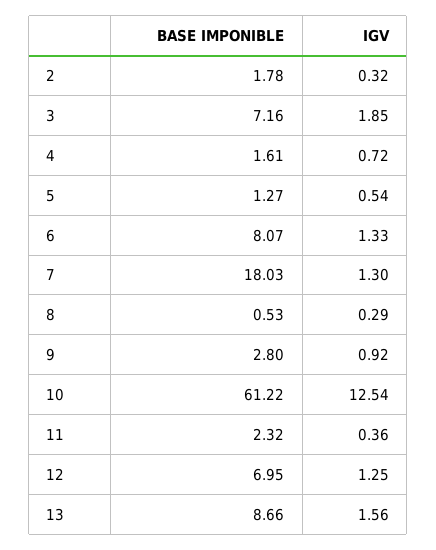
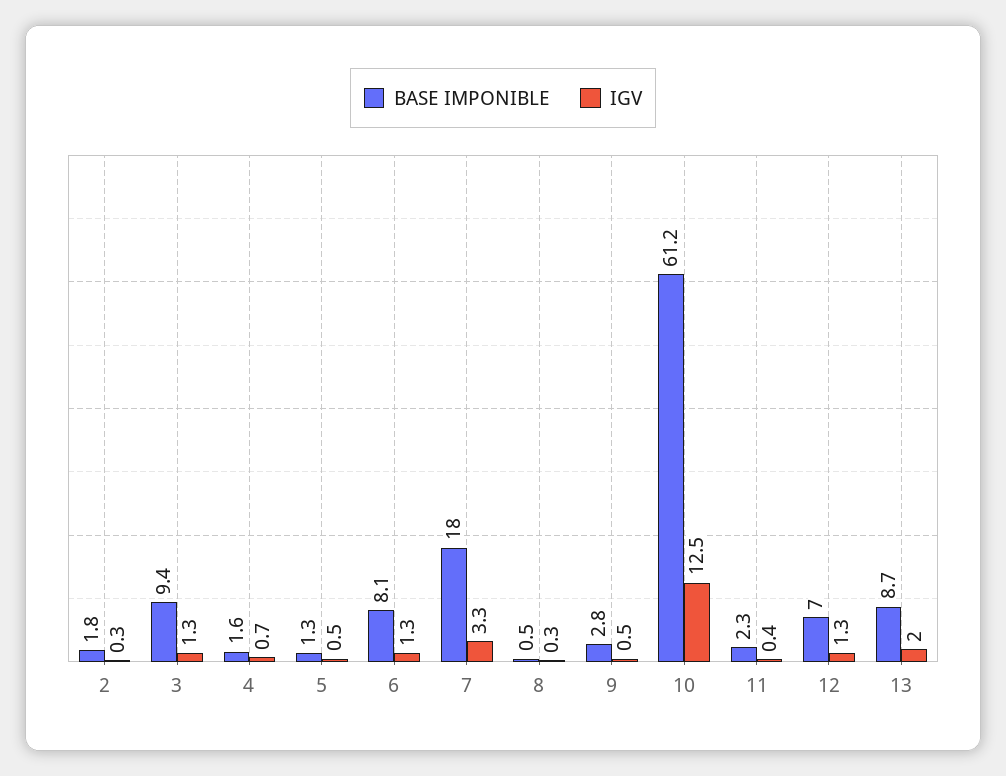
BASE IMPONIBLE, 3: 7.16 -> 9.4
IGV, 3: 1.85 -> 1.3
IGV, 7: 1.3 -> 3.3
IGV, 9: 0.92 -> 0.5
IGV, 13: 1.56 -> 2

